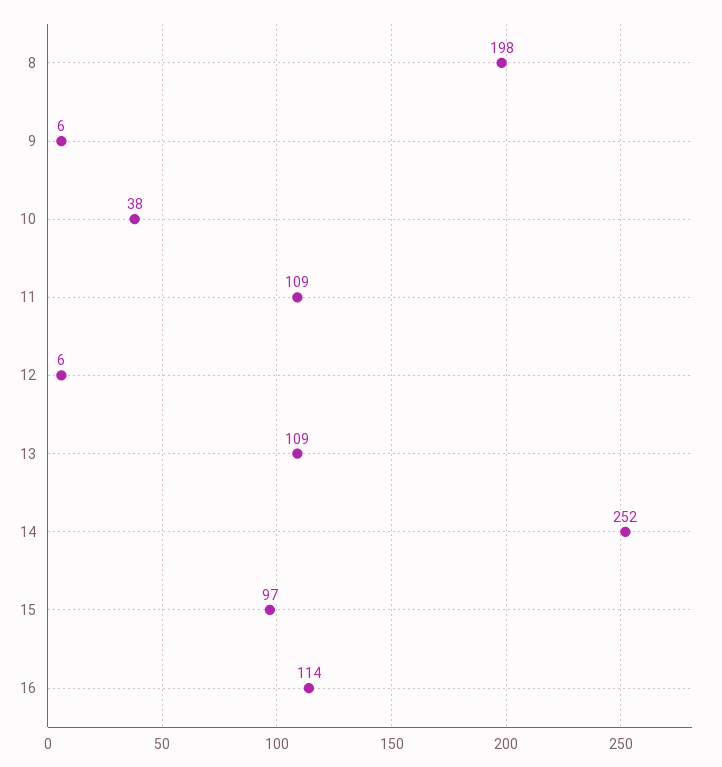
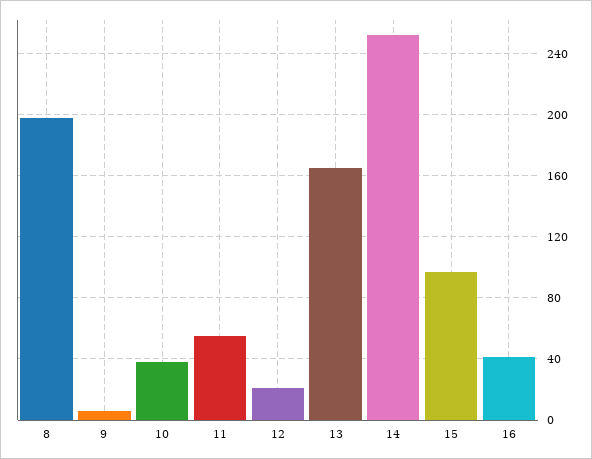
11: 109 -> 55
12: 6 -> 20
13: 109 -> 165
16: 114 -> 40

